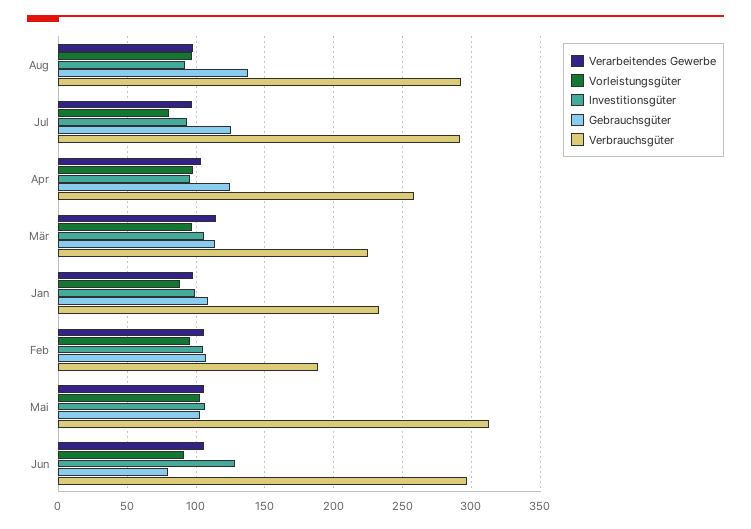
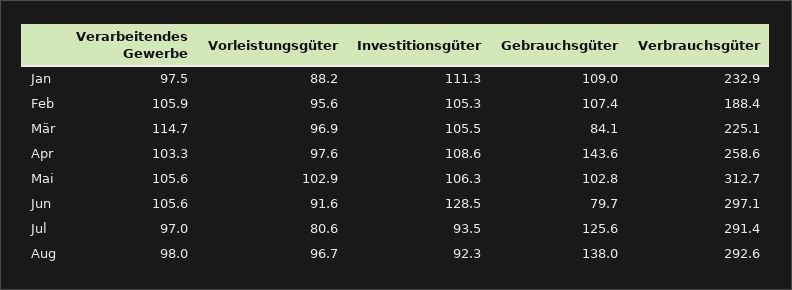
Investitionsgüter, Apr: 95 -> 108.6
Gebrauchsgüter, Apr: 125 -> 143.6
Gebrauchsgüter, Mär: 115 -> 84.1
Investitionsgüter, Jan: 100 -> 111.3

